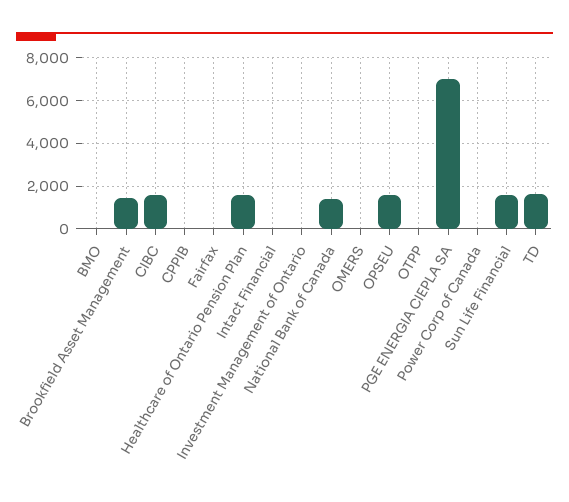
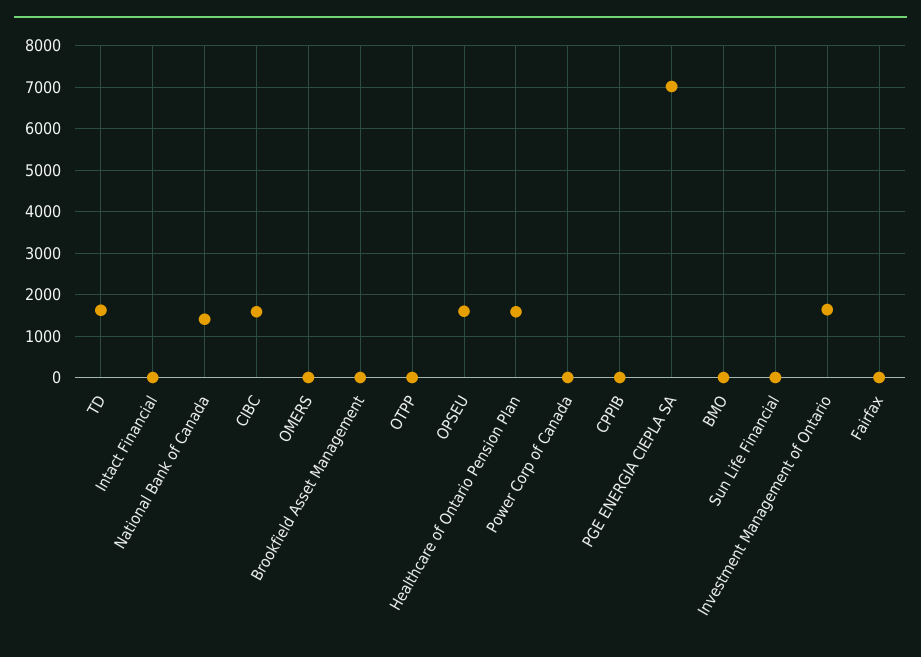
Brookfield Asset Management: 1500 -> 0
Investment Management of Ontario: 0 -> 1600
Sun Life Financial: 1500 -> 0

